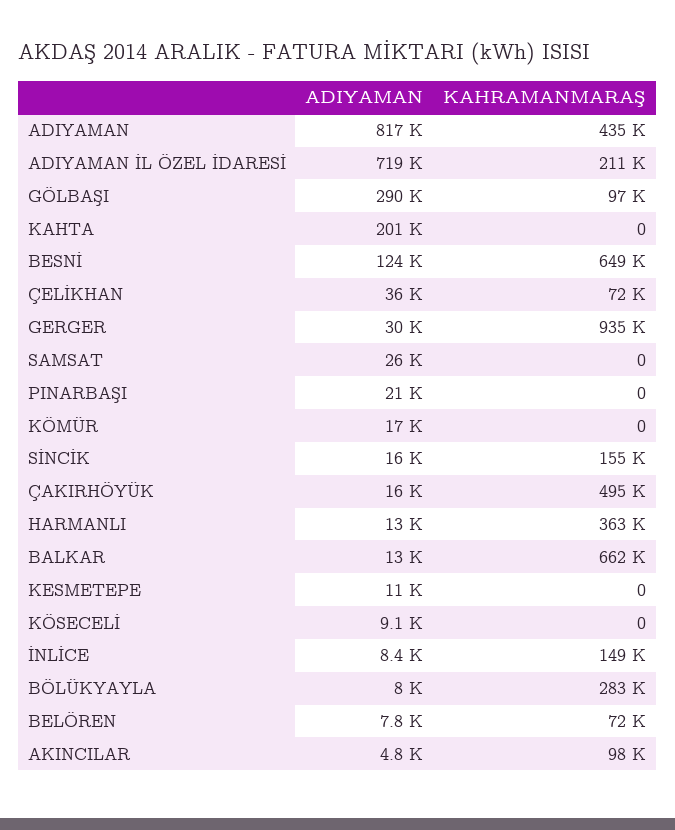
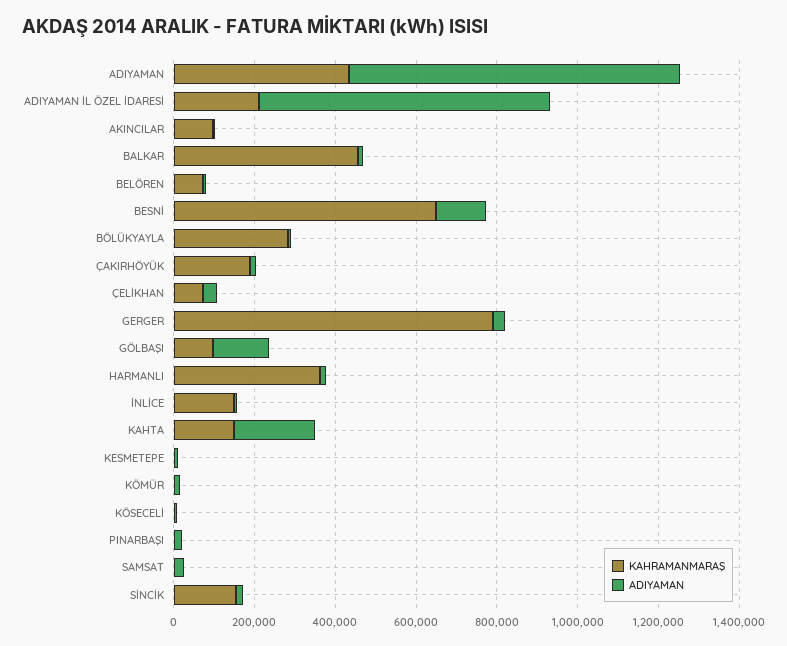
ADIYAMAN, GÖLBAŞI: 290000 -> 150000
KAHRAMANMARAŞ, KAHTA: 0 -> 150000
KAHRAMANMARAŞ, GERGER: 935000 -> 800000
KAHRAMANMARAŞ, ÇAKIRHÖYÜK: 495000 -> 200000
KAHRAMANMARAŞ, BALKAR: 662000 -> 450000

